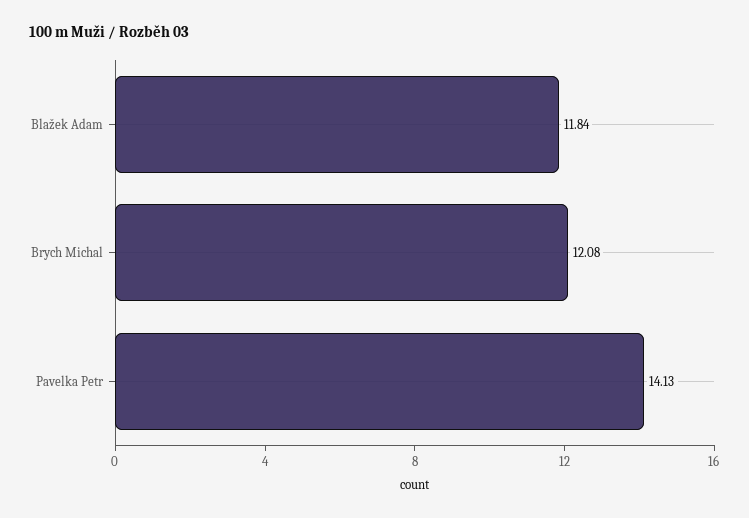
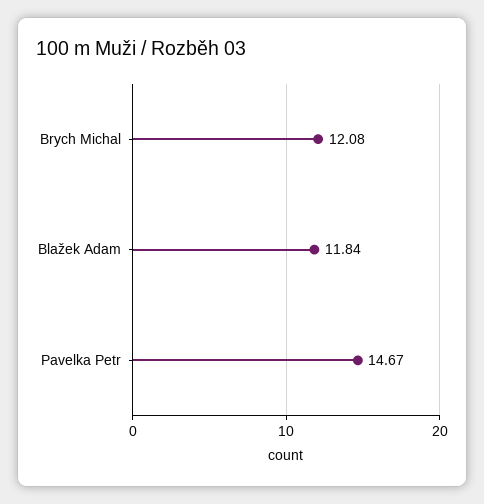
Pavelka Petr: 14.13 -> 14.67

